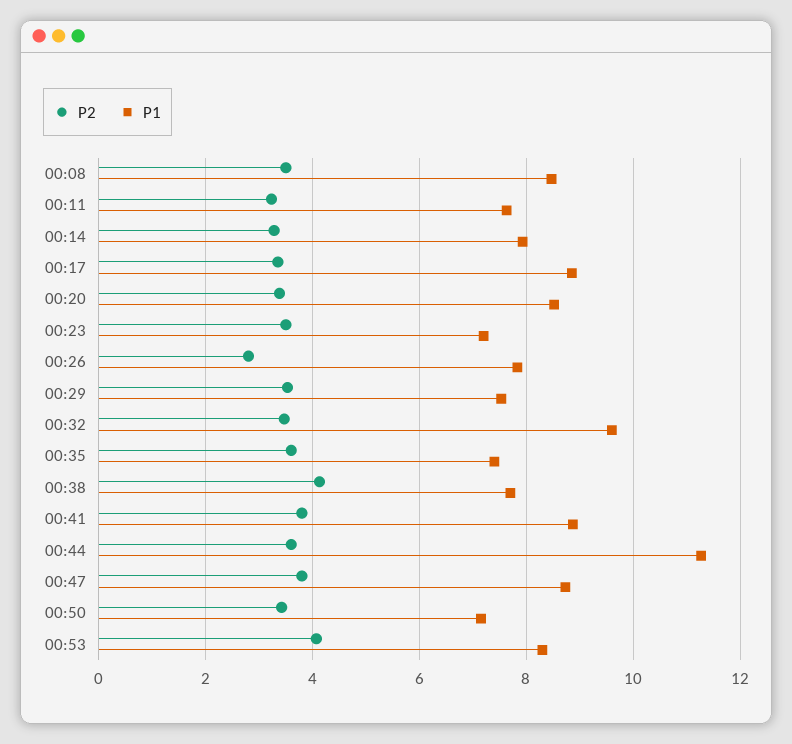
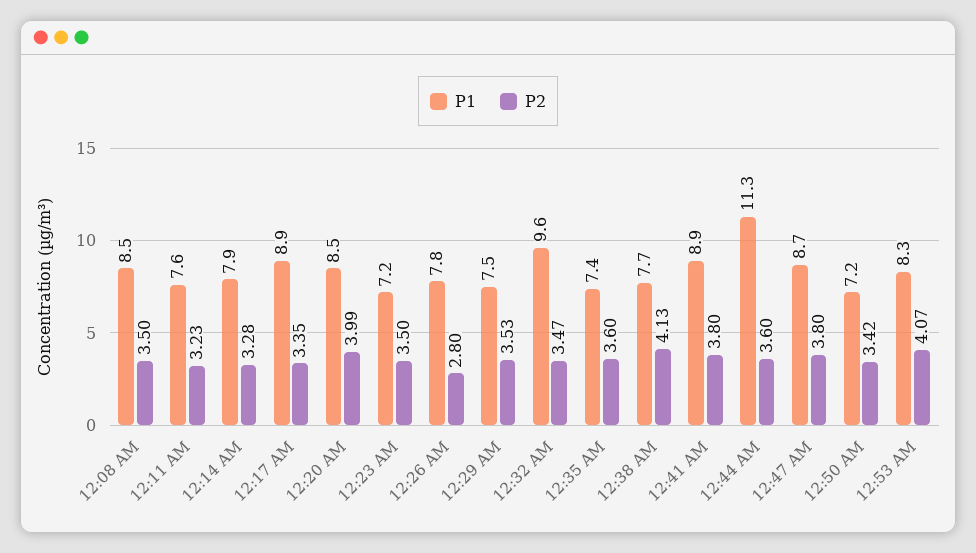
P2, 00:20: 3.4 -> 3.99

